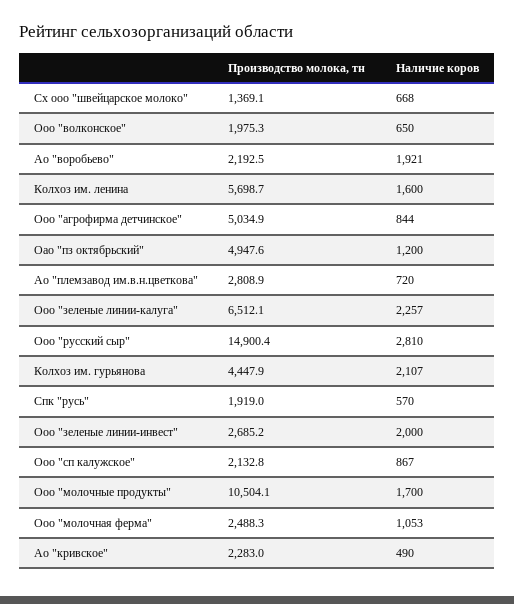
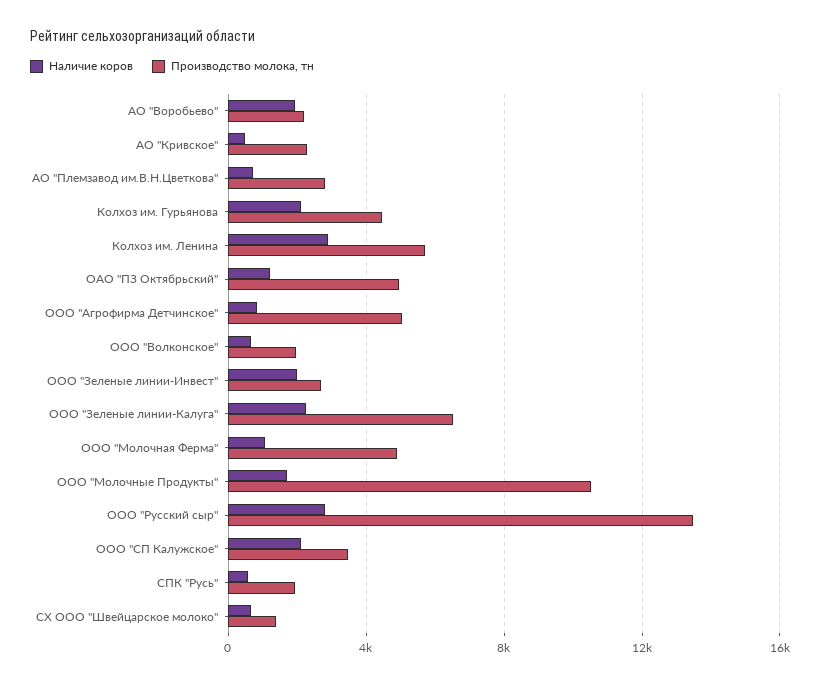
Наличие коров, Колхоз им. ленина: 1600 -> 3000
Производство молока, тн, Ооо "русский сыр": 14900.4 -> 13500
Производство молока, тн, Ооо "сп калужское": 2132.8 -> 3500
Наличие коров, Ооо "сп калужское": 867 -> 2000
Производство молока, тн, Ооо "молочная ферма": 2488.3 -> 5000

